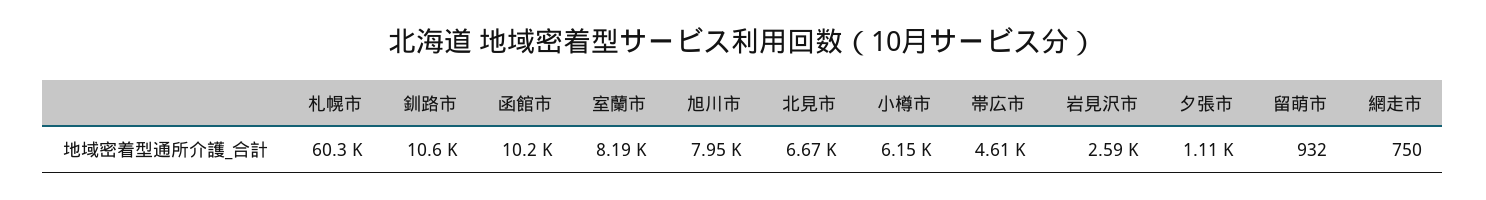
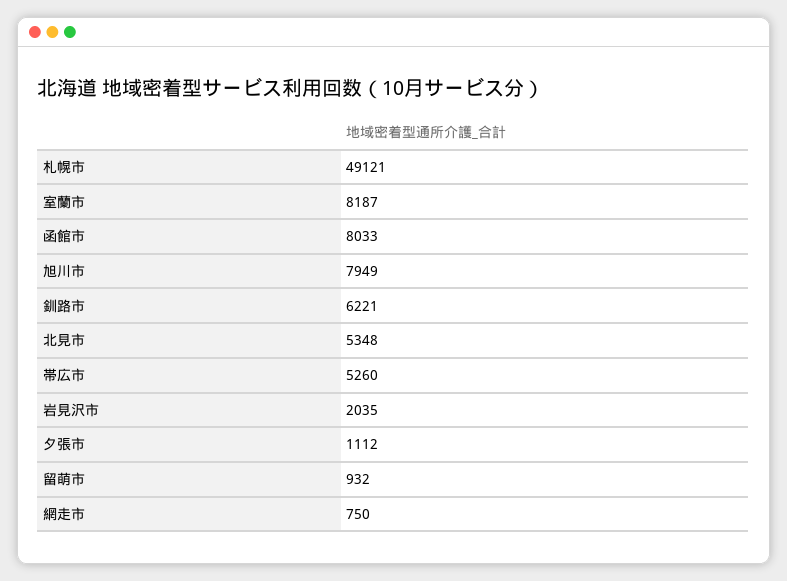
札幌市: 60300 -> 49121
釧路市: 10600 -> 6221
函館市: 10200 -> 8033
北見市: 6670 -> 5348
小樽市: 6150 -> none
帯広市: 4610 -> 5260
岩見沢市: 2590 -> 2035

